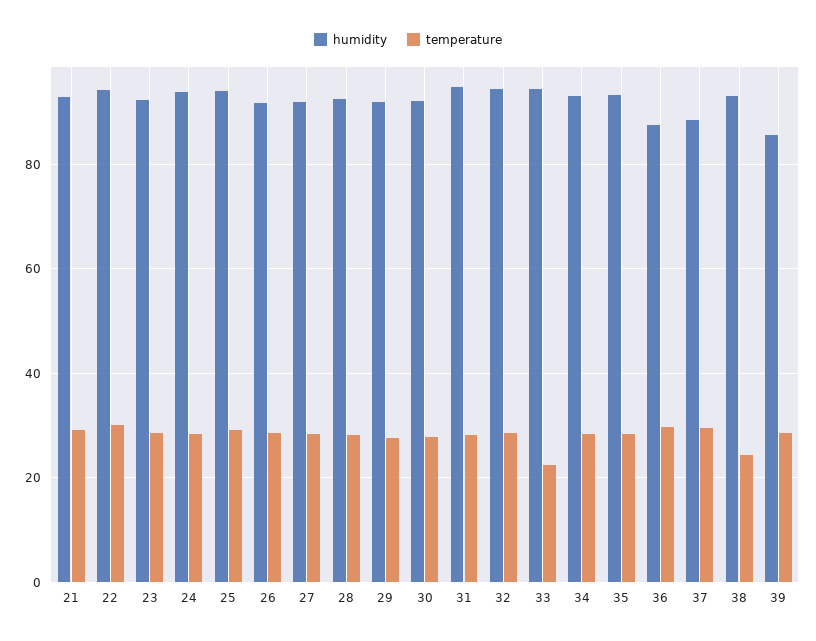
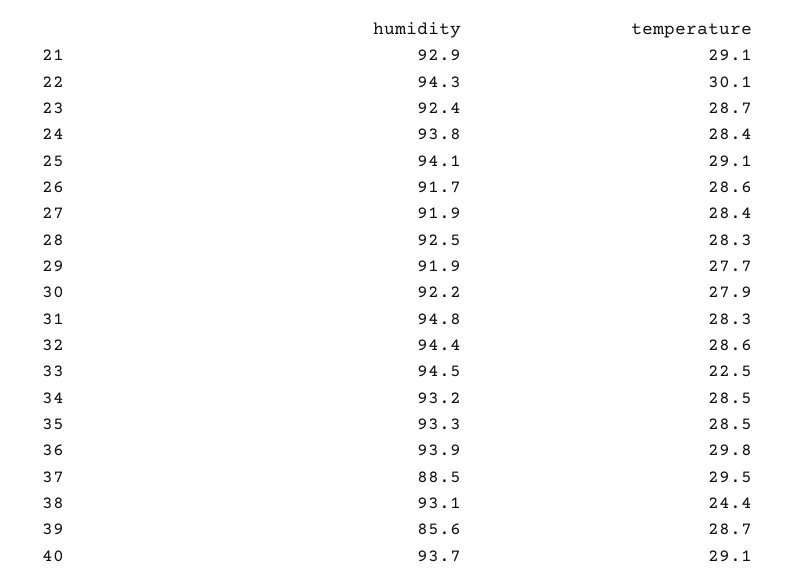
humidity, 36: 88 -> 93.9
humidity, 40: none -> 93.7
temperature, 40: none -> 29.1

